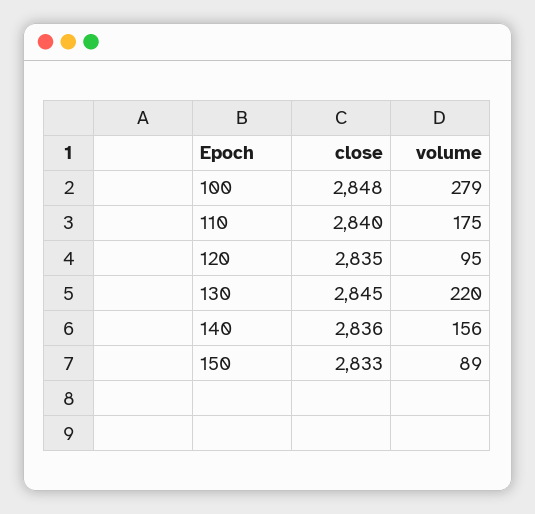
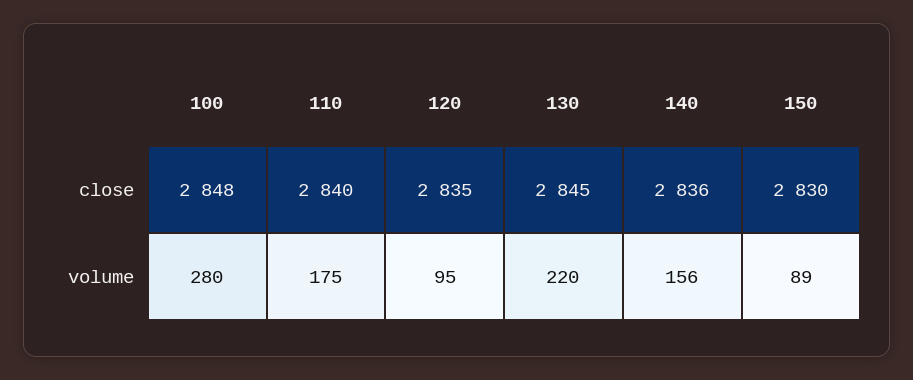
volume, 100: 279 -> 280
close, 150: 2833 -> 2830

